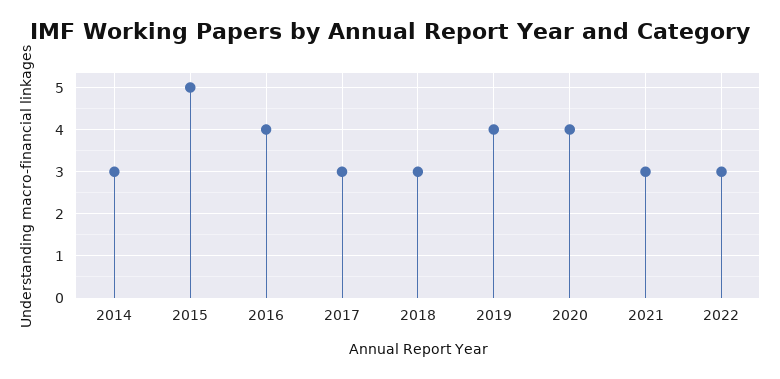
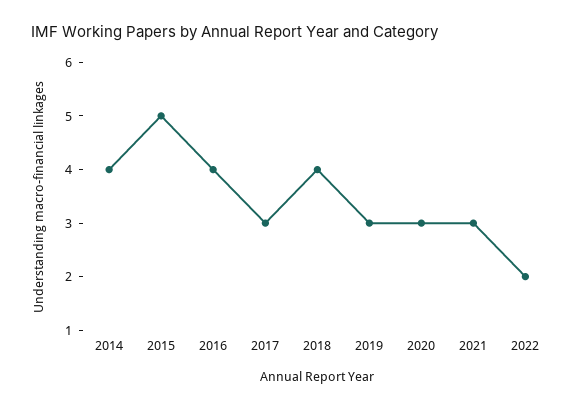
2014: 3 -> 4
2018: 3 -> 4
2019: 4 -> 3
2020: 4 -> 3
2022: 3 -> 2

